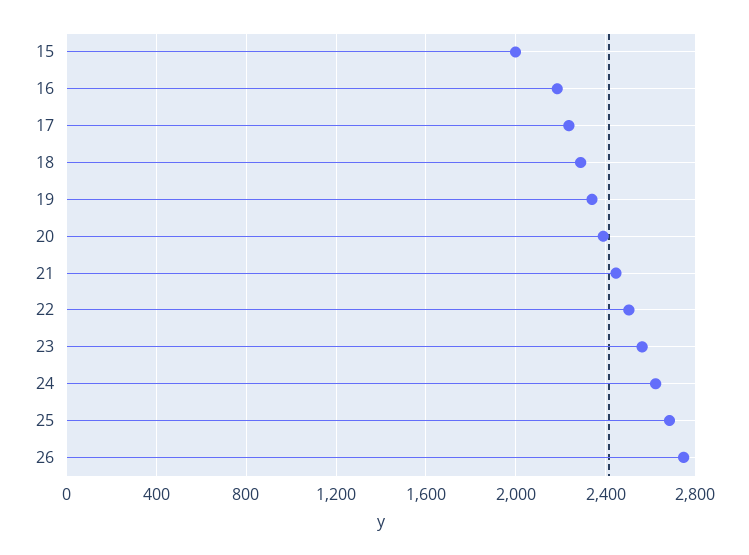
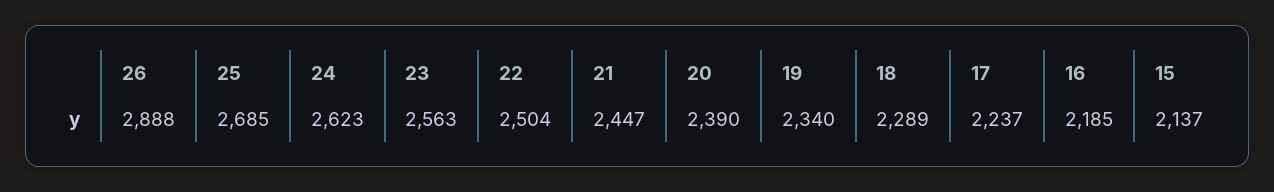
15: 2000 -> 2137
26: 2750 -> 2888

